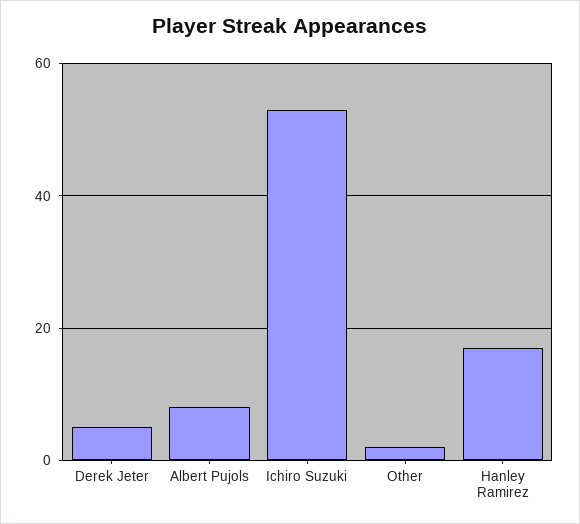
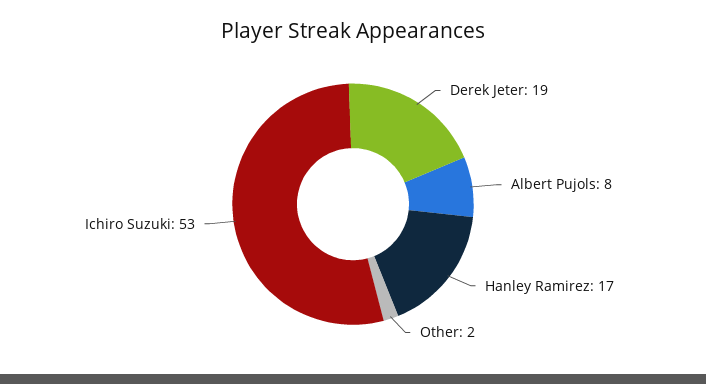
Derek Jeter: 5 -> 19

